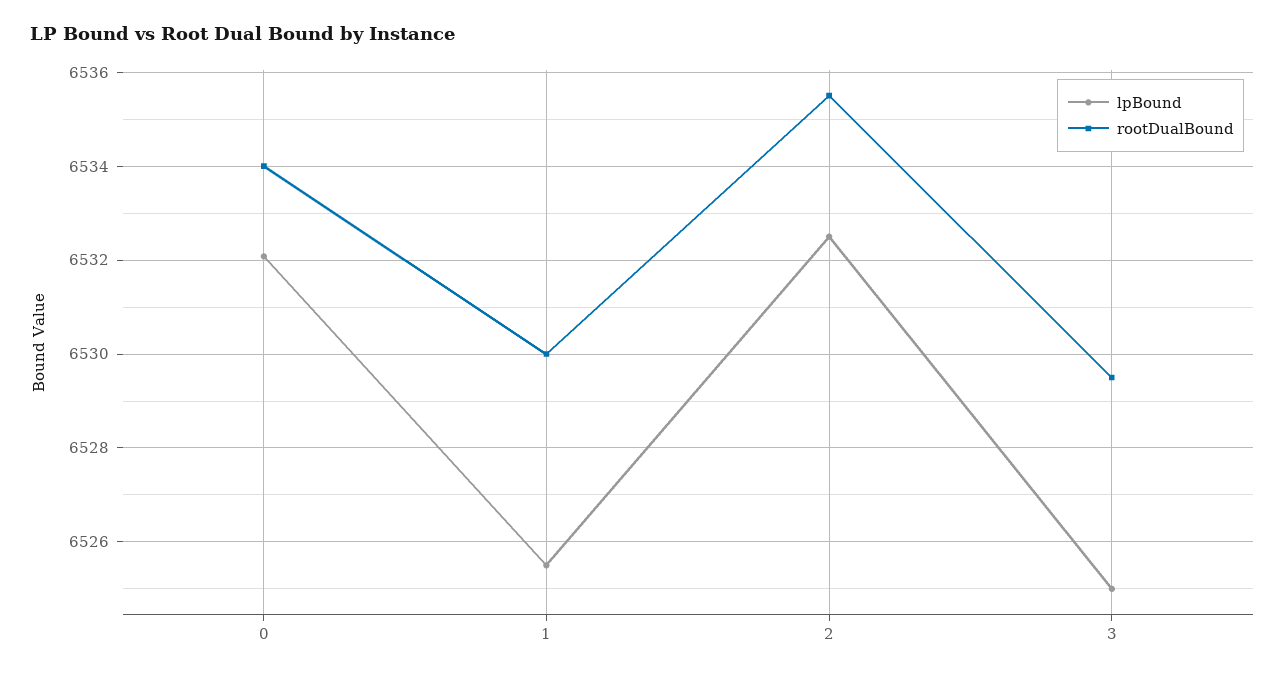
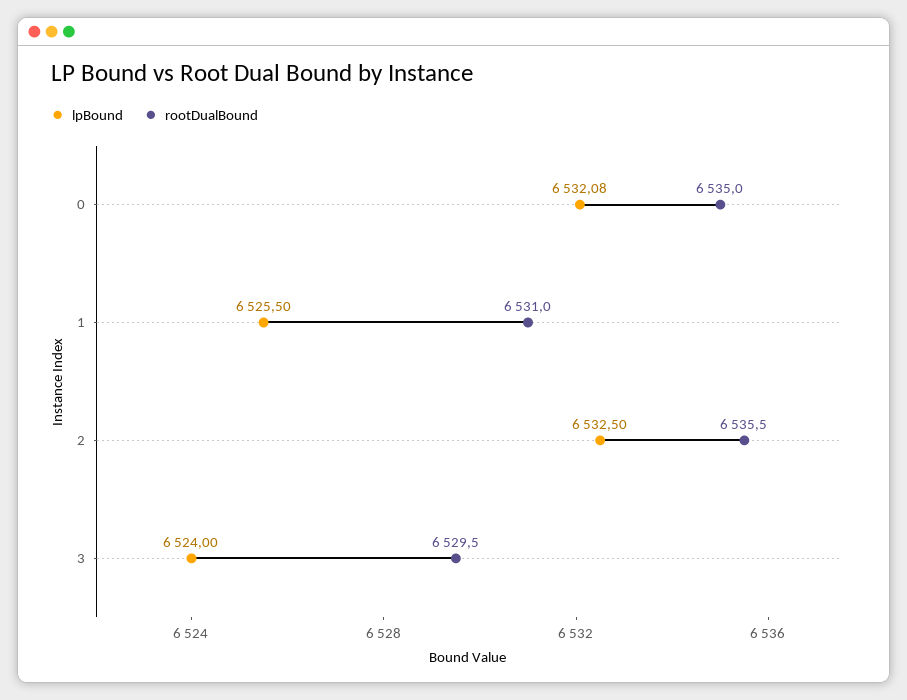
rootDualBound, 0: 6534 -> 6535
rootDualBound, 1: 6530 -> 6531
lpBound, 3: 6525 -> 6524

